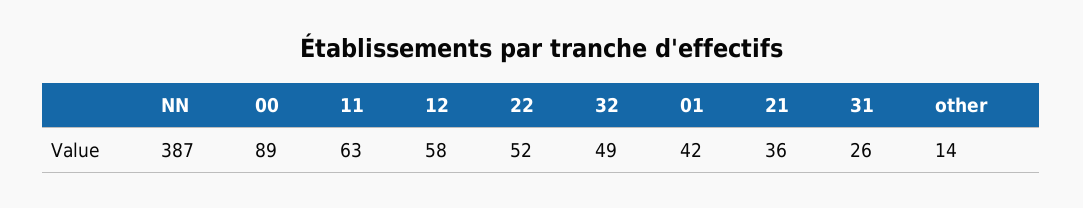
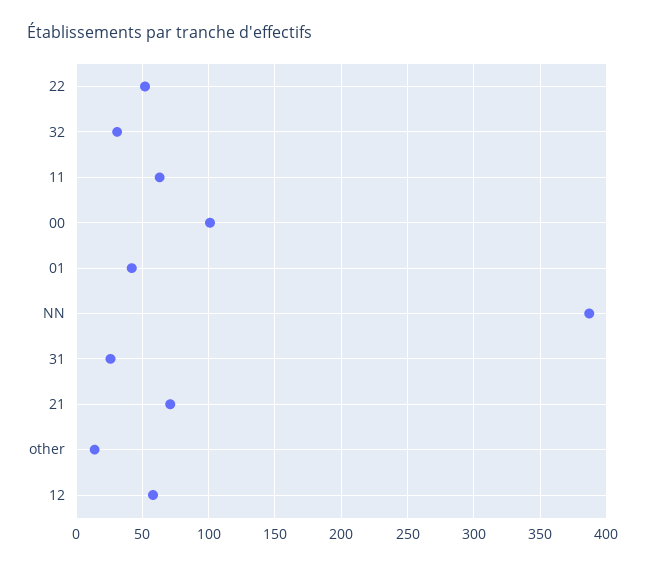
00: 89 -> 100
32: 49 -> 30
21: 36 -> 70

